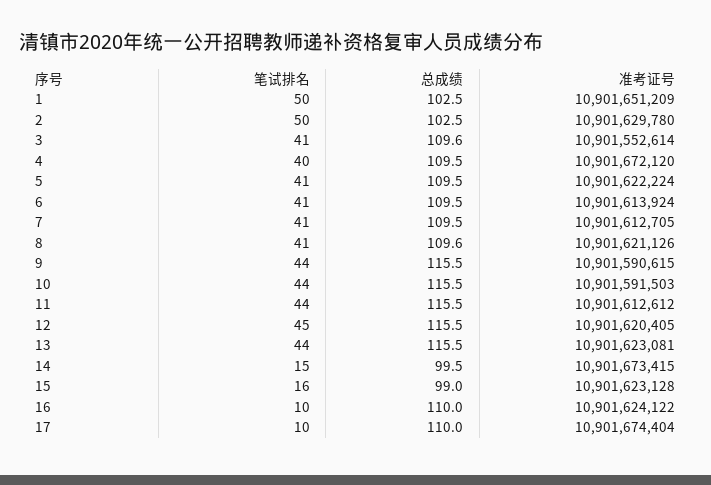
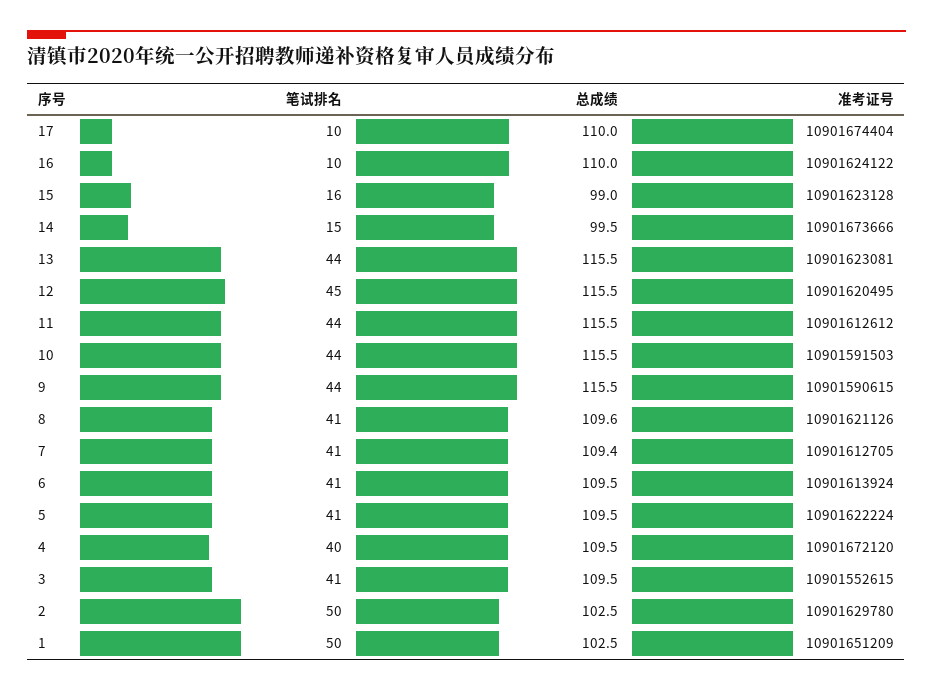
总成绩, 3: 109.6 -> 109.5
准考证号, 3: 10901552614 -> 10901552615
总成绩, 7: 109.5 -> 109.4
准考证号, 12: 10901620405 -> 10901620495
准考证号, 14: 10901673415 -> 10901673666

